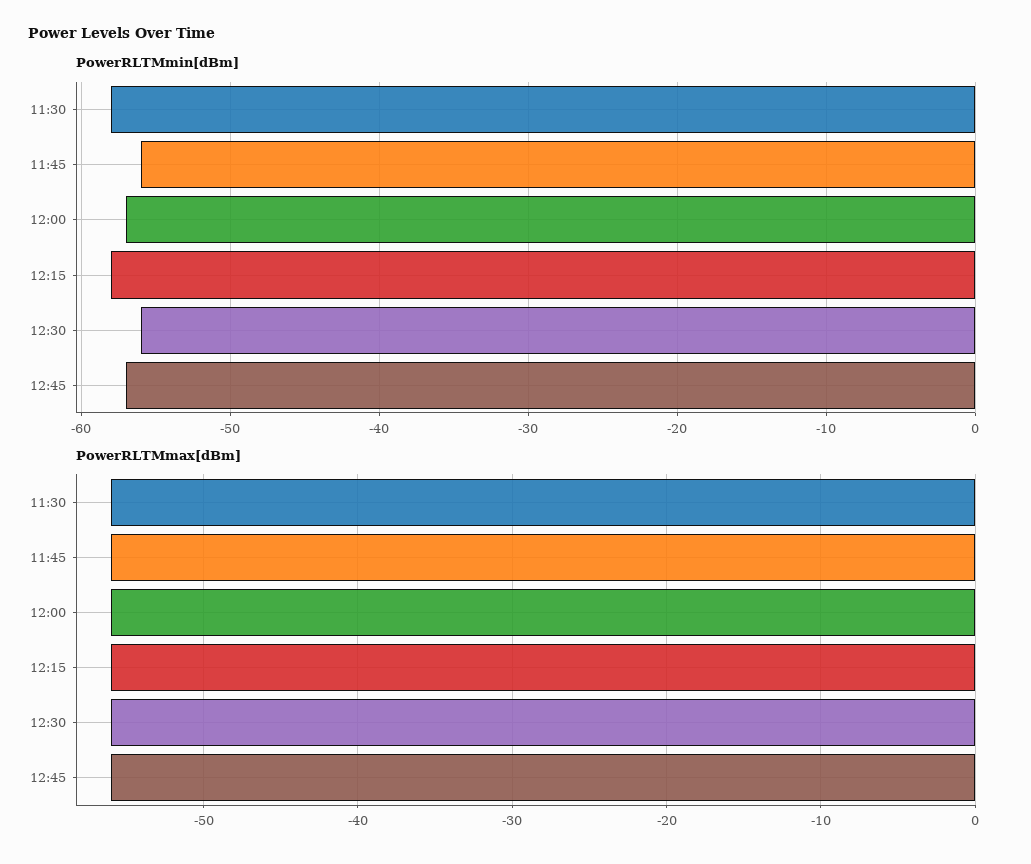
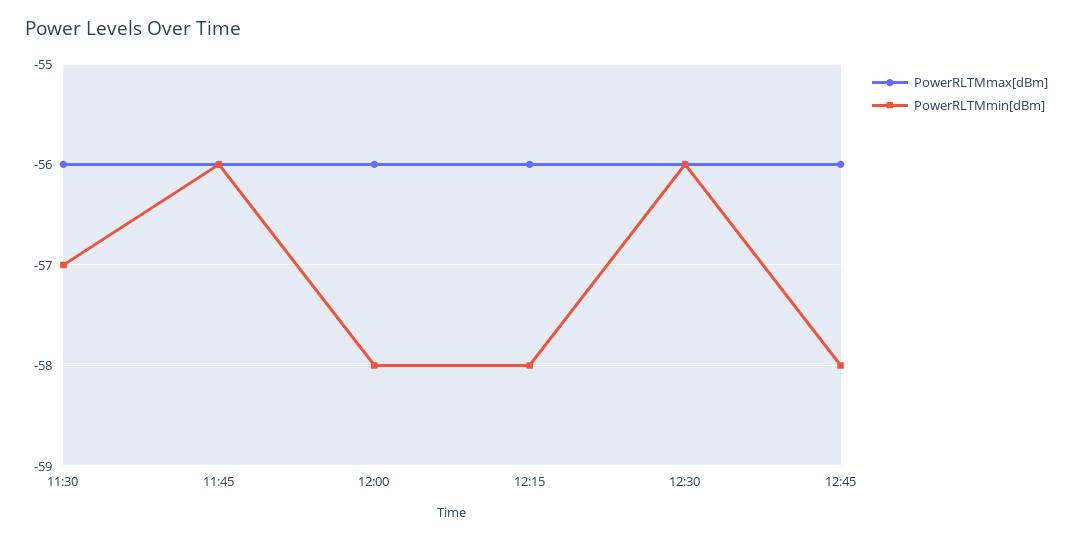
PowerRLTMmin[dBm], 11:30: -58 -> -57
PowerRLTMmin[dBm], 12:00: -57 -> -58
PowerRLTMmin[dBm], 12:45: -57 -> -58

